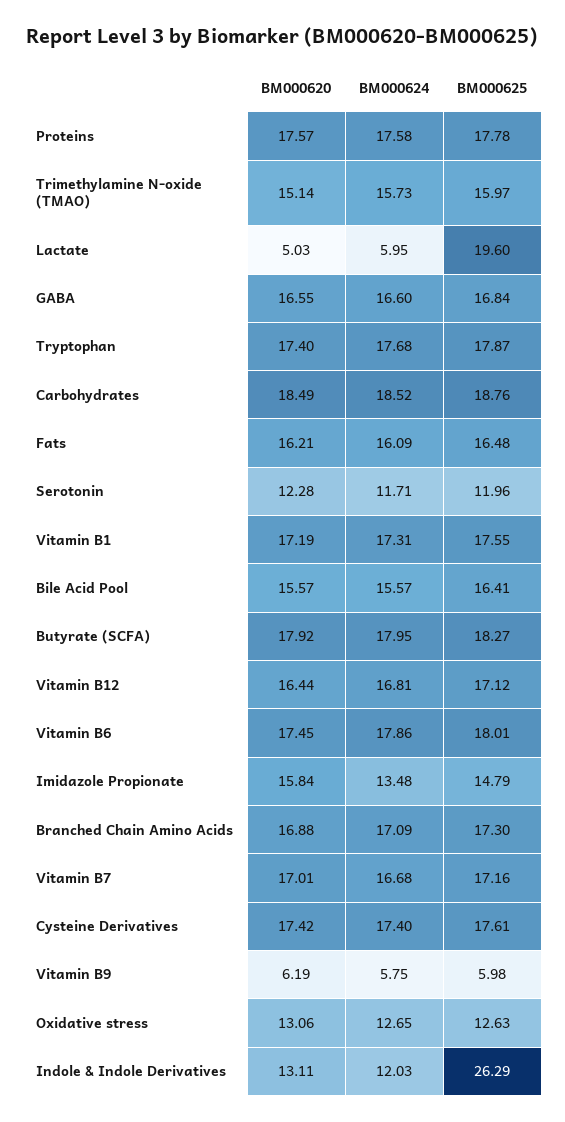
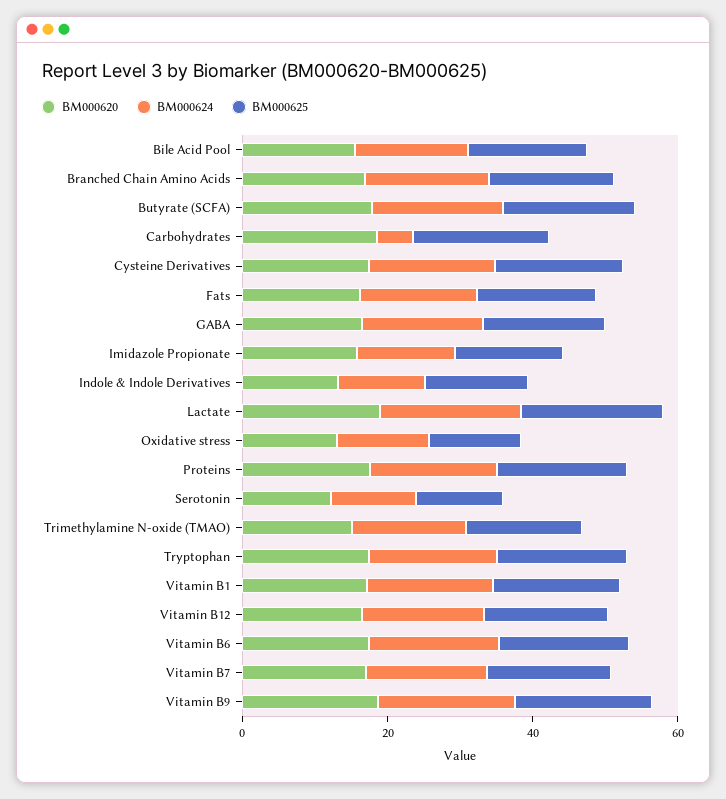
BM000620, Lactate: 5.03 -> 20
BM000624, Lactate: 5.95 -> 20
BM000624, Carbohydrates: 18.52 -> 5
BM000620, Vitamin B9: 6.19 -> 20
BM000624, Vitamin B9: 5.75 -> 20
BM000625, Vitamin B9: 5.98 -> 20
BM000625, Indole & Indole Derivatives: 26.29 -> 15

